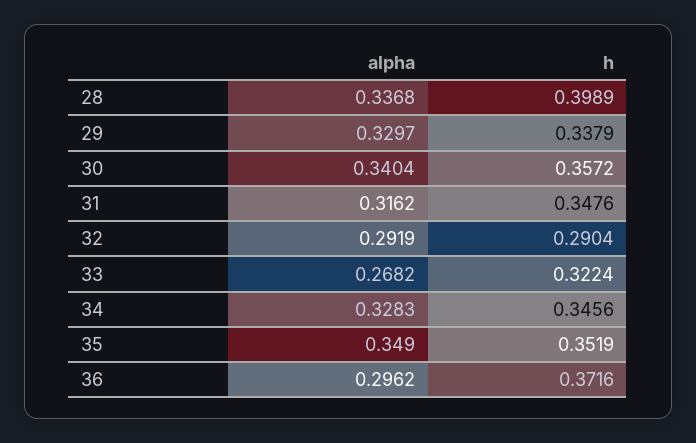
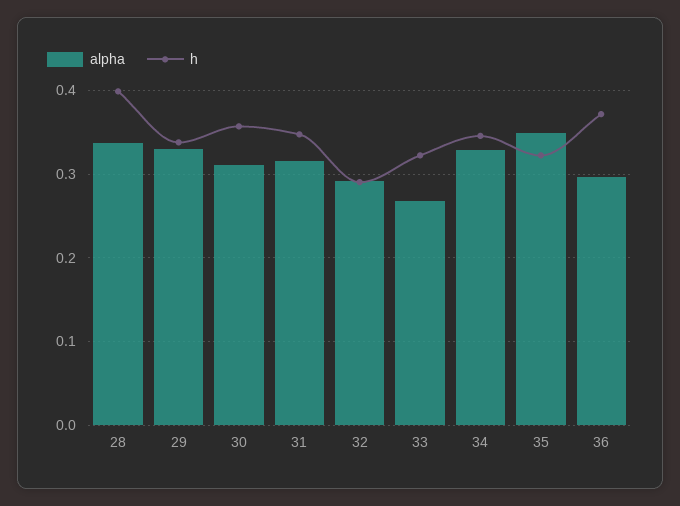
alpha, 30: 0.3404 -> 0.31
h, 35: 0.3519 -> 0.32

